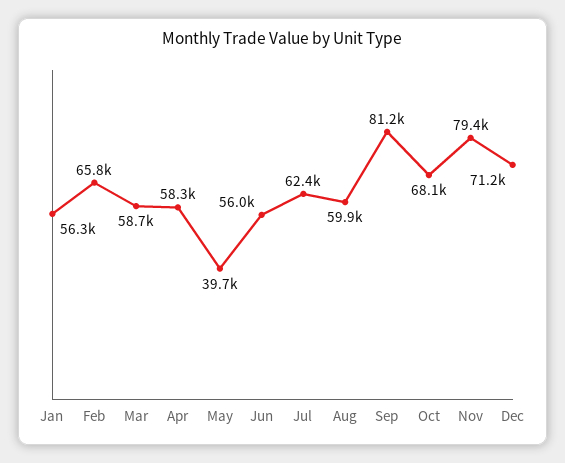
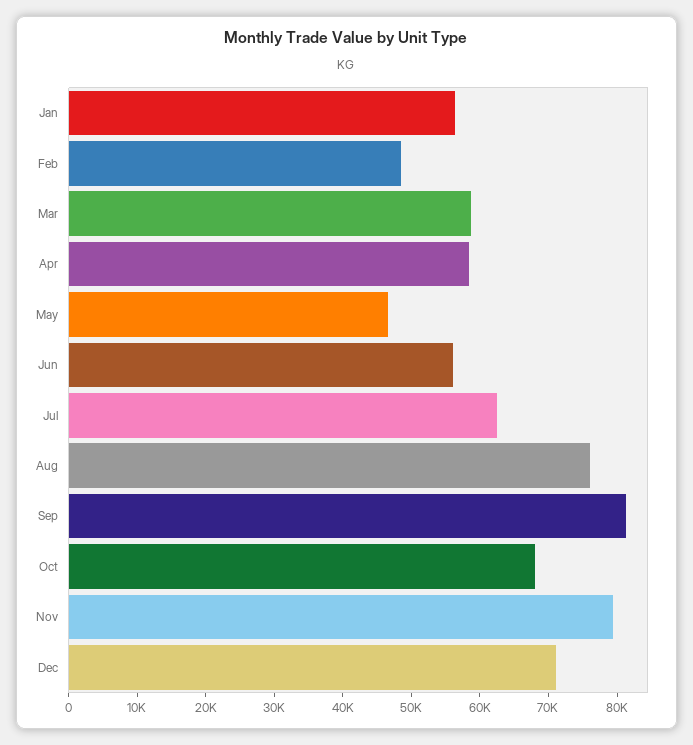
Feb: 65800 -> 48000
May: 39700 -> 46000
Aug: 59900 -> 76000

